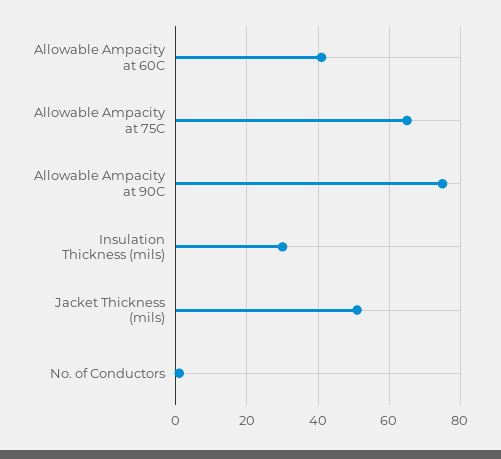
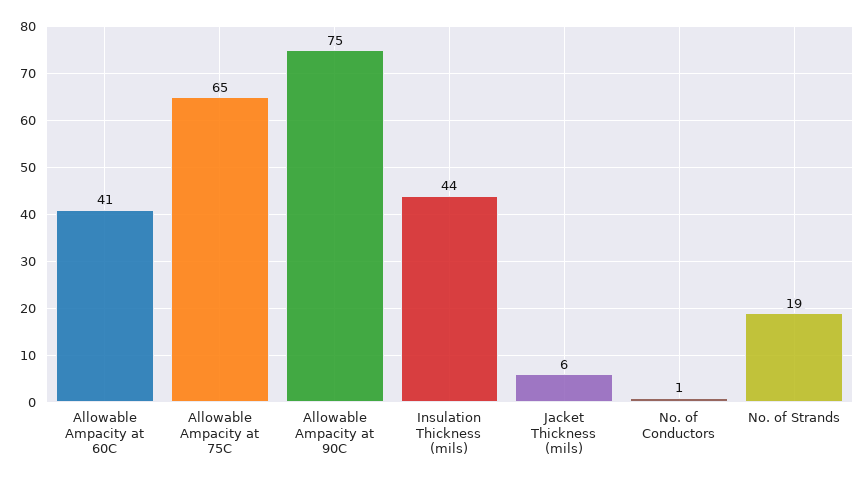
Insulation Thickness (mils): 30 -> 44
Jacket Thickness (mils): 50 -> 6
No. of Strands: none -> 19

